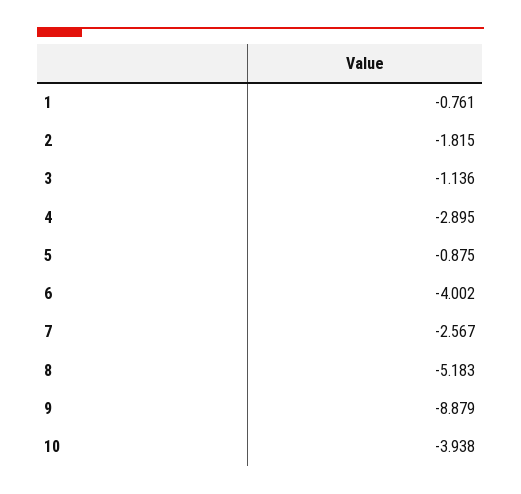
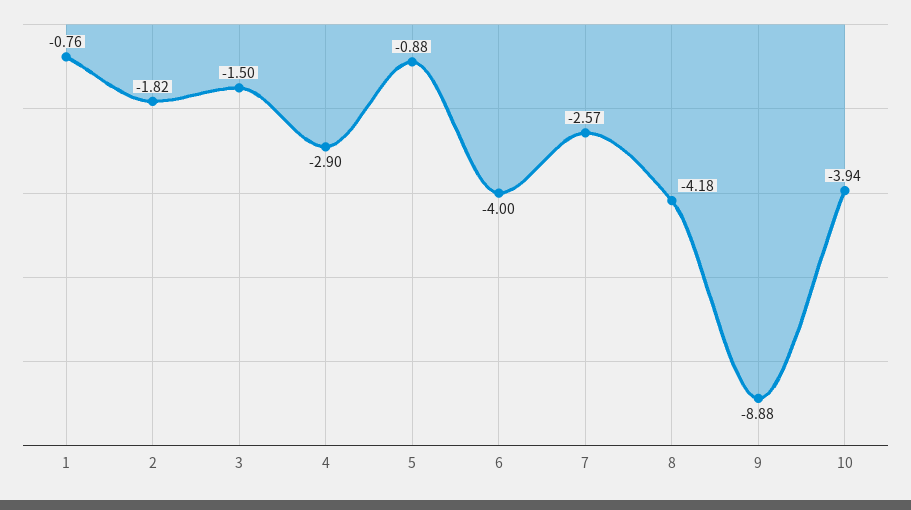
3: -1.136 -> -1.5
8: -5.183 -> -4.18

